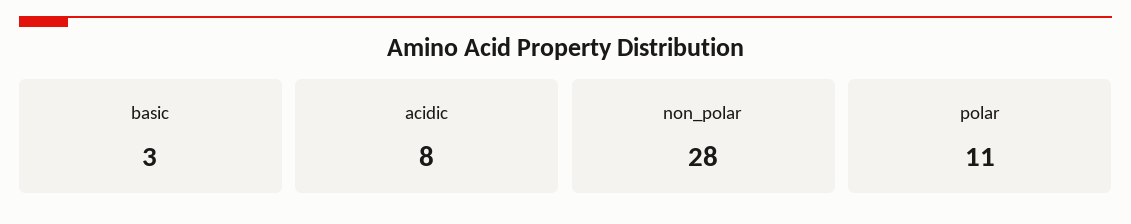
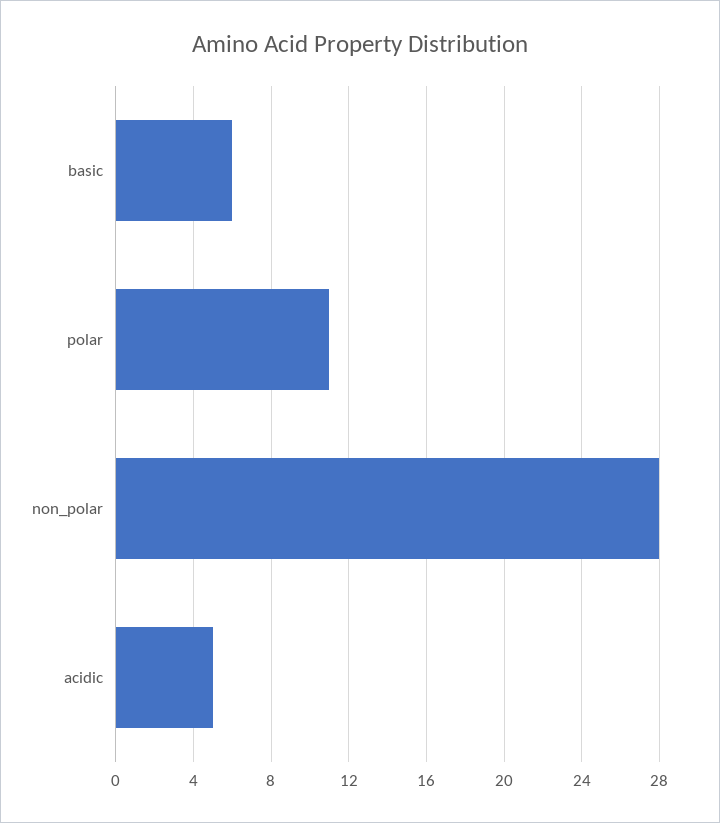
basic: 3 -> 6
acidic: 8 -> 5

